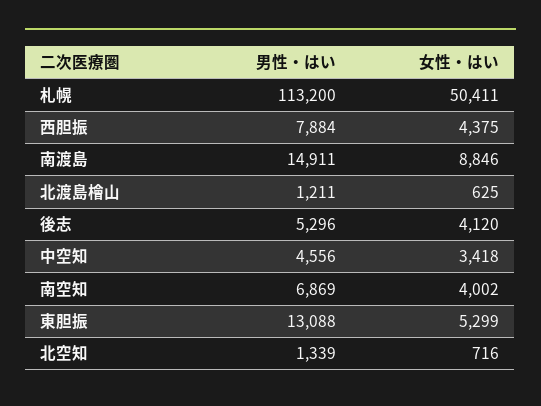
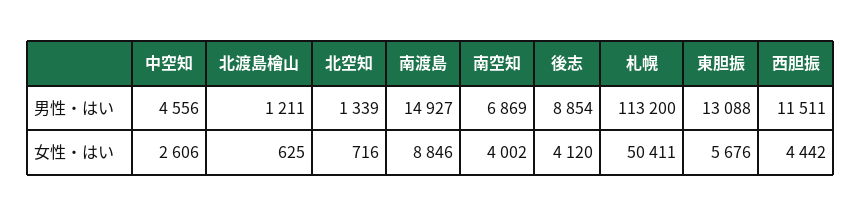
男性・はい, 西胆振: 7884 -> 11511
女性・はい, 西胆振: 4375 -> 4442
男性・はい, 南渡島: 14911 -> 14927
男性・はい, 後志: 5296 -> 8854
女性・はい, 中空知: 3418 -> 2606
女性・はい, 東胆振: 5299 -> 5676

